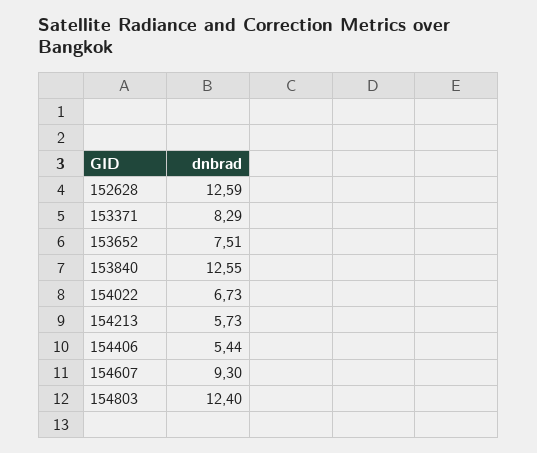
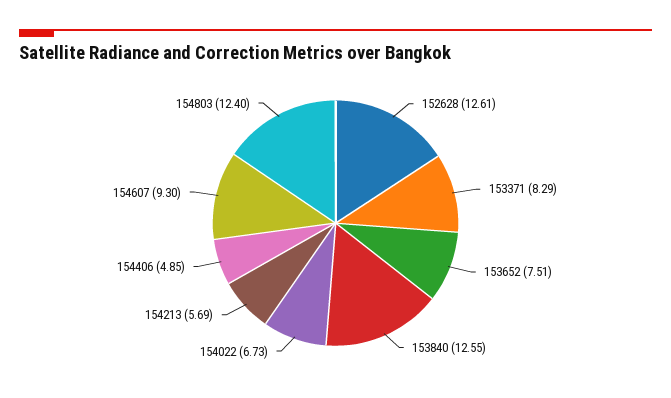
152628: 12.59 -> 12.61
154213: 5.73 -> 5.69
154406: 5.44 -> 4.85

